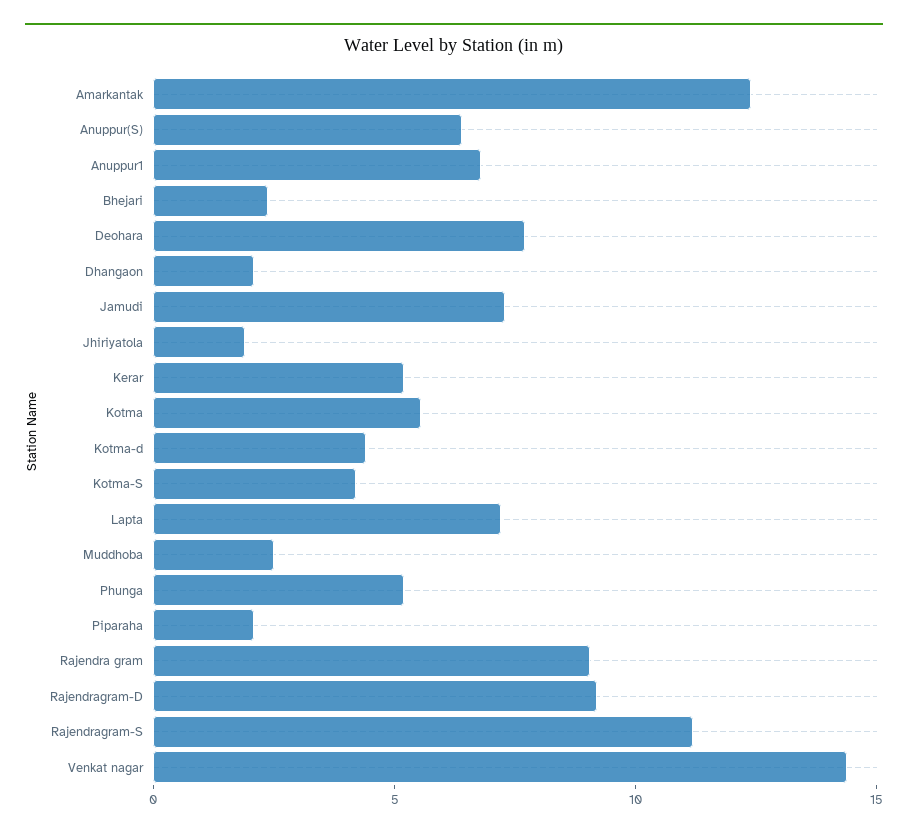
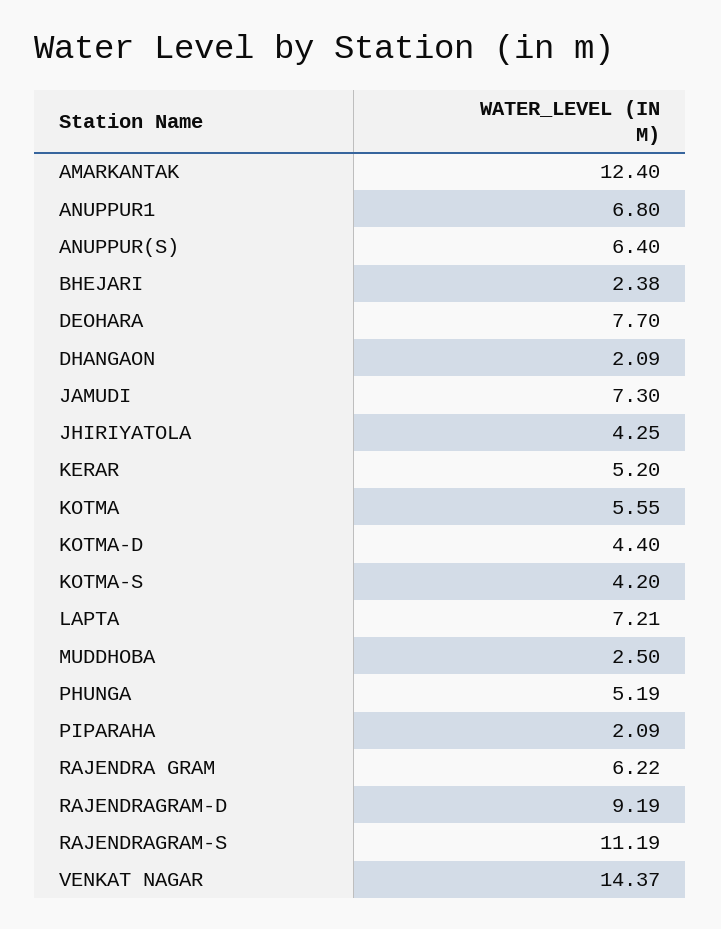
Jhiriyatola: 2 -> 4.25
Rajendra gram: 9 -> 6.22

